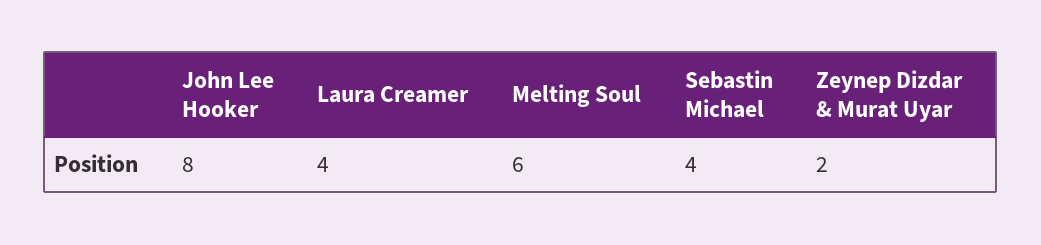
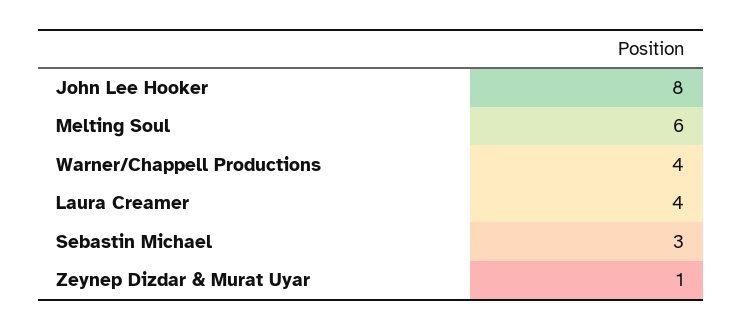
Sebastin Michael: 4 -> 3
Zeynep Dizdar & Murat Uyar: 2 -> 1
Warner/Chappell Productions: none -> 4

